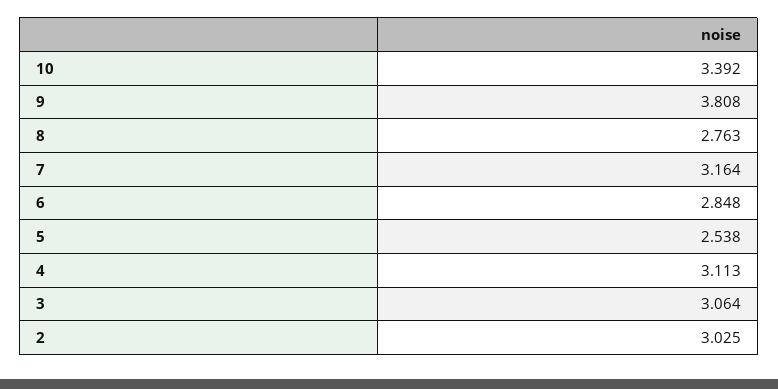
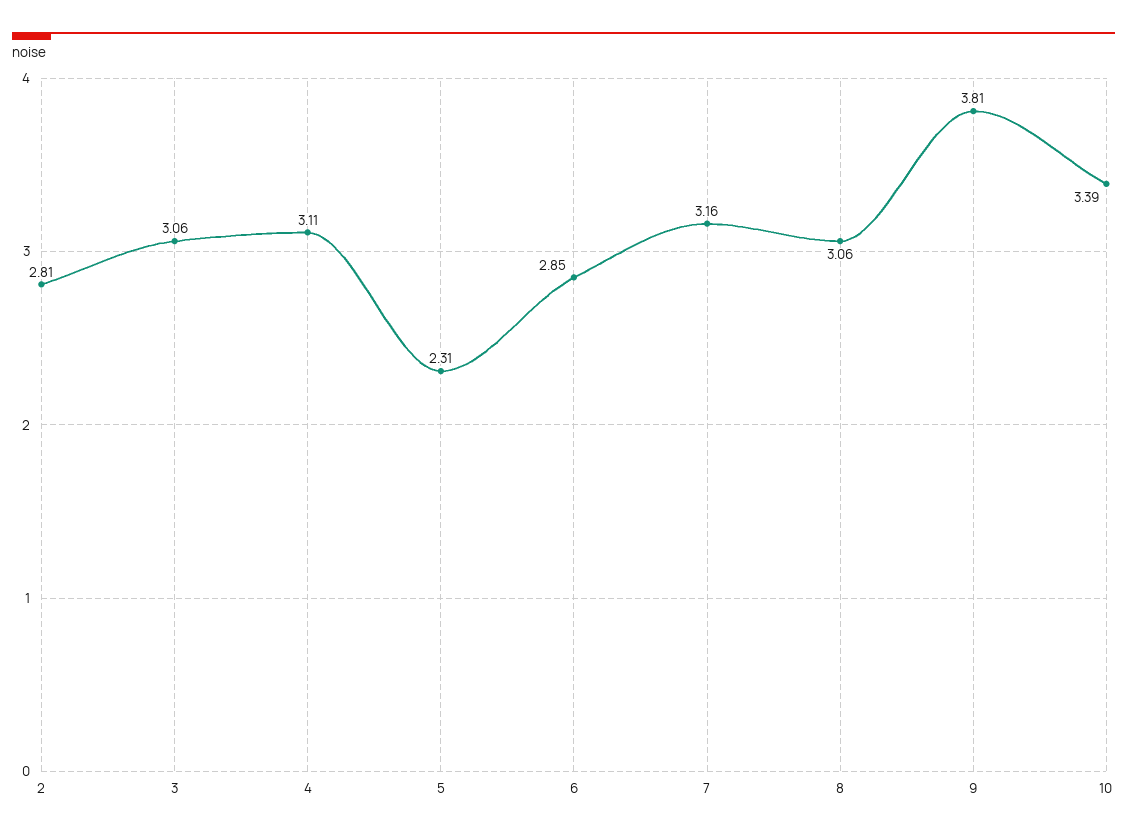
8: 2.763 -> 3.06
5: 2.538 -> 2.31
2: 3.025 -> 2.81

